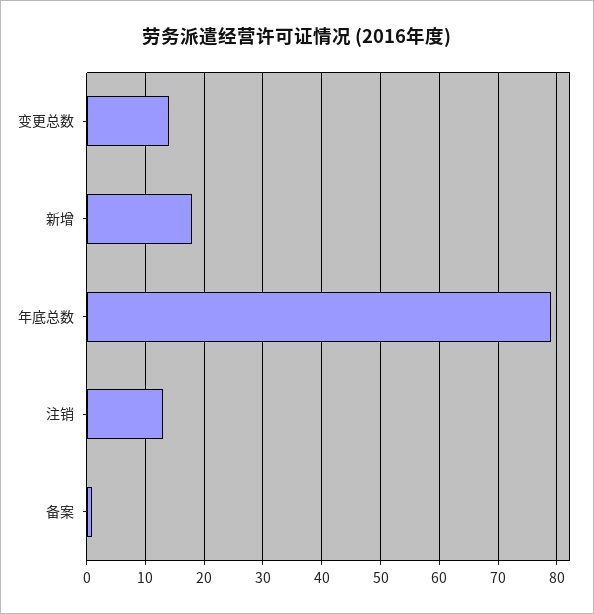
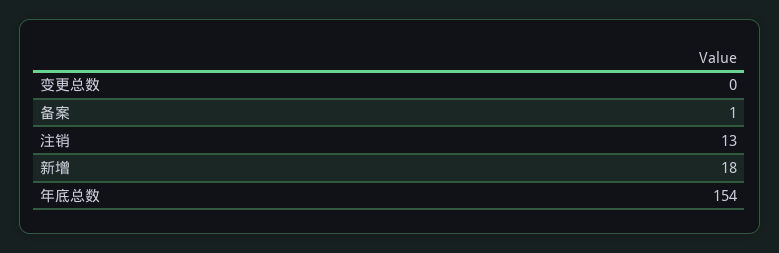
变更总数: 15 -> 0
年底总数: 80 -> 154

